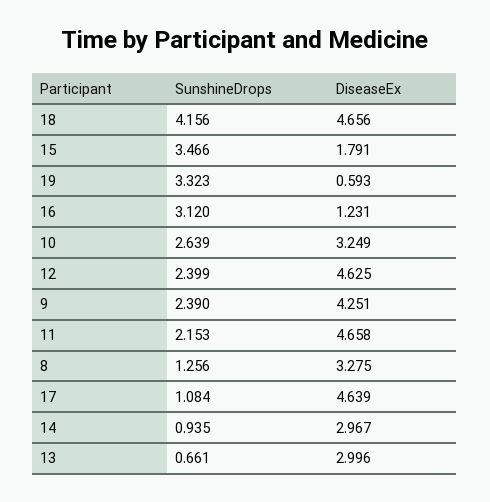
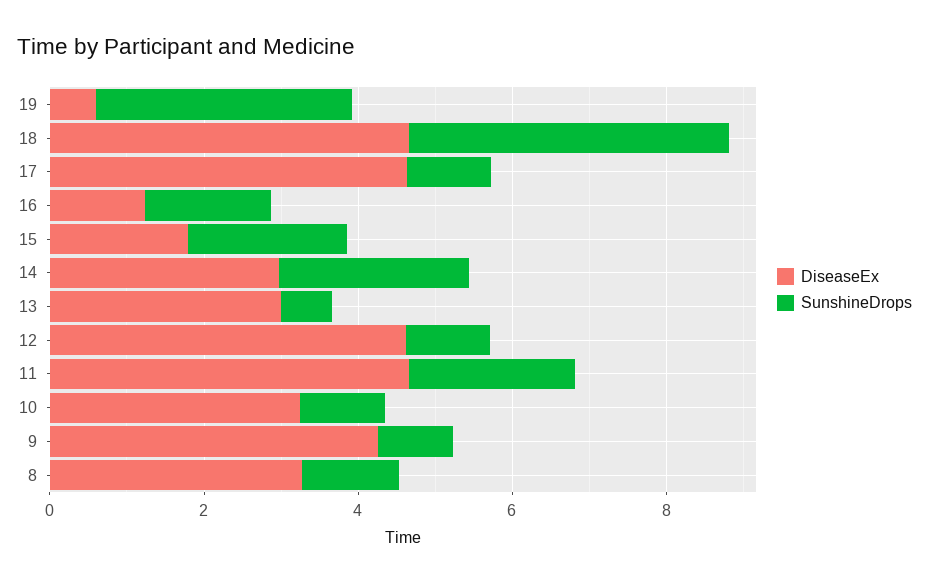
SunshineDrops, 15: 3.466 -> 2
SunshineDrops, 16: 3.12 -> 1.5
SunshineDrops, 10: 2.639 -> 1
SunshineDrops, 12: 2.399 -> 1
SunshineDrops, 9: 2.39 -> 1
SunshineDrops, 14: 0.935 -> 2.5

